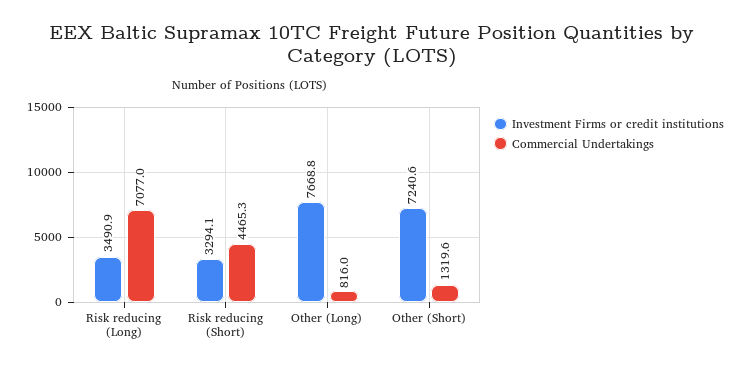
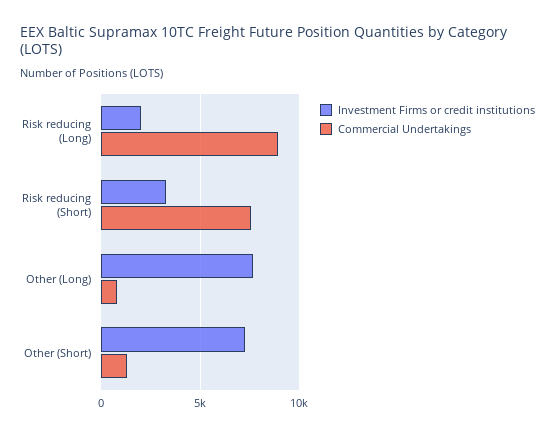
Investment Firms or credit institutions, Risk reducing (Long): 3490.9 -> 2000
Commercial Undertakings, Risk reducing (Long): 7077 -> 9000
Commercial Undertakings, Risk reducing (Short): 4465.3 -> 7500

